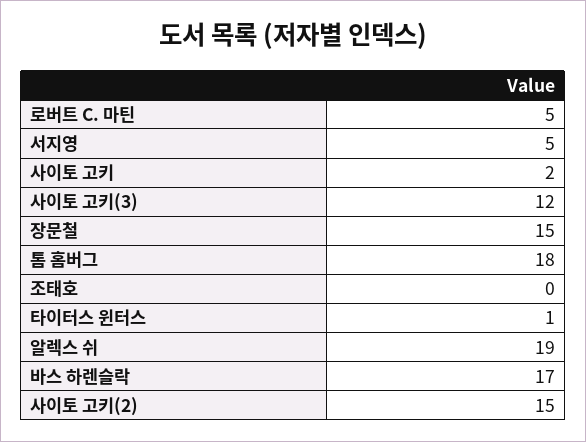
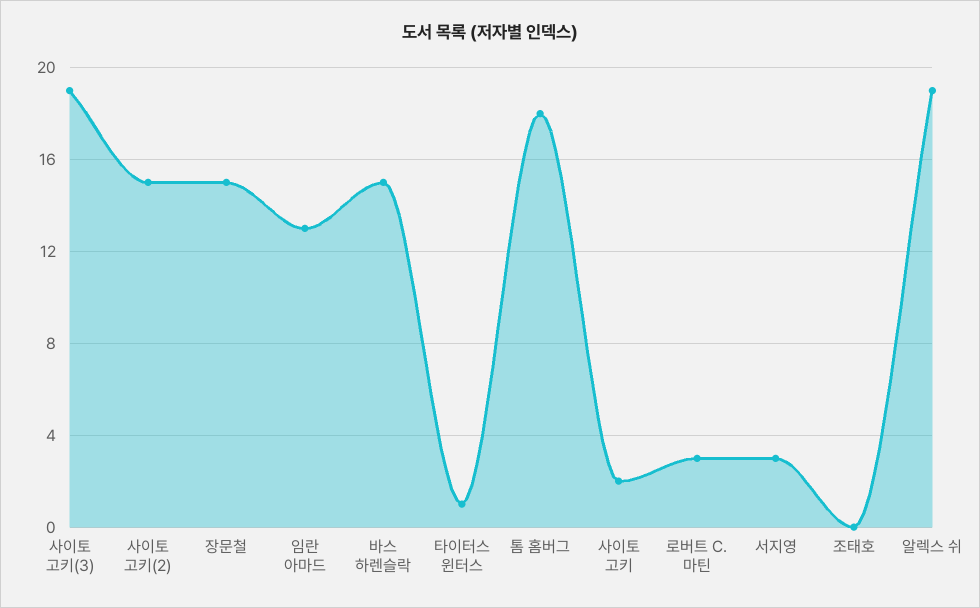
로버트 C. 마틴: 5 -> 3
서지영: 5 -> 3
사이토 고키(3): 12 -> 19
바스 하렌슬락: 17 -> 15
임란 아마드: none -> 13

